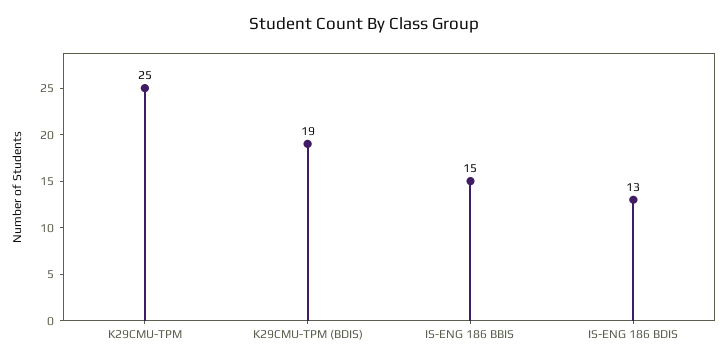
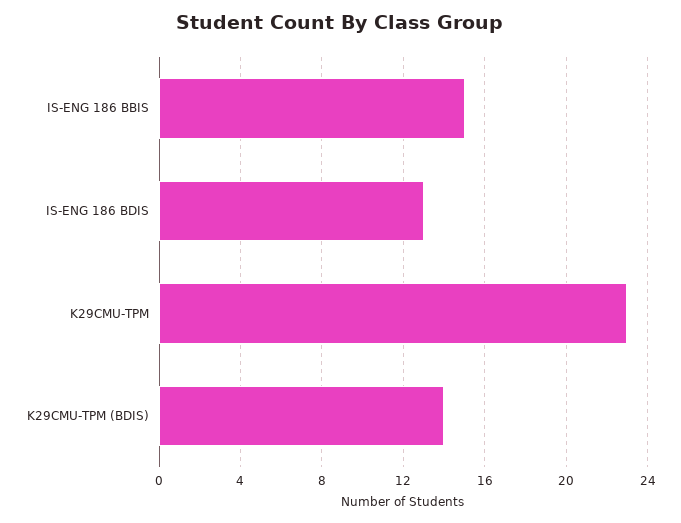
K29CMU-TPM: 25 -> 23
K29CMU-TPM (BDIS): 19 -> 14

